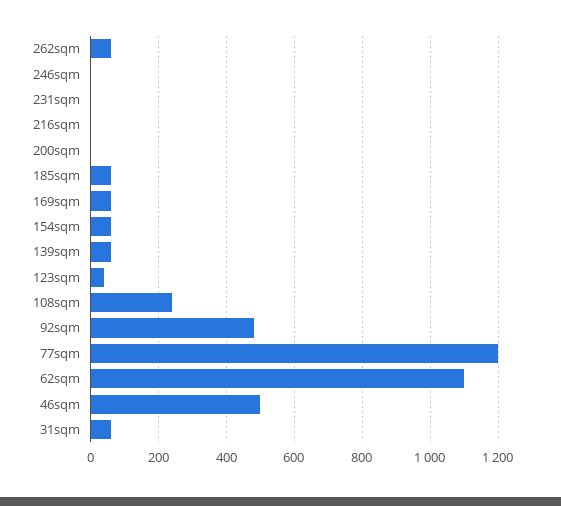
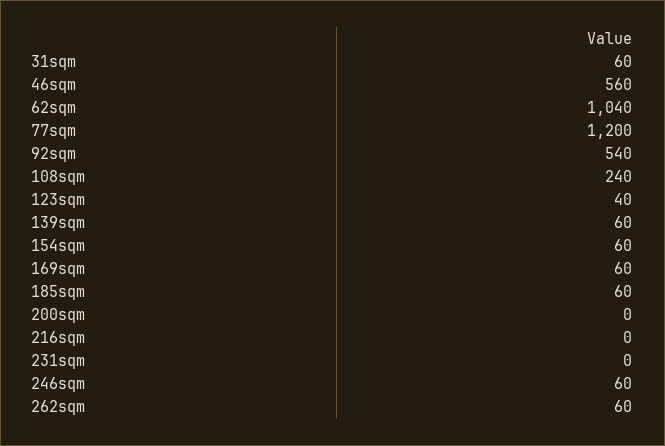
246sqm: 0 -> 60
92sqm: 480 -> 540
62sqm: 1100 -> 1040
46sqm: 500 -> 560

